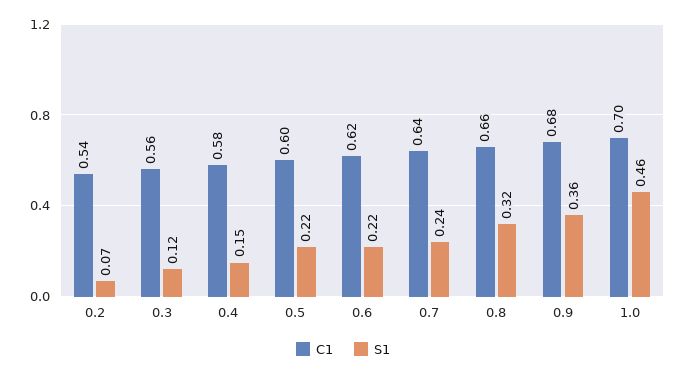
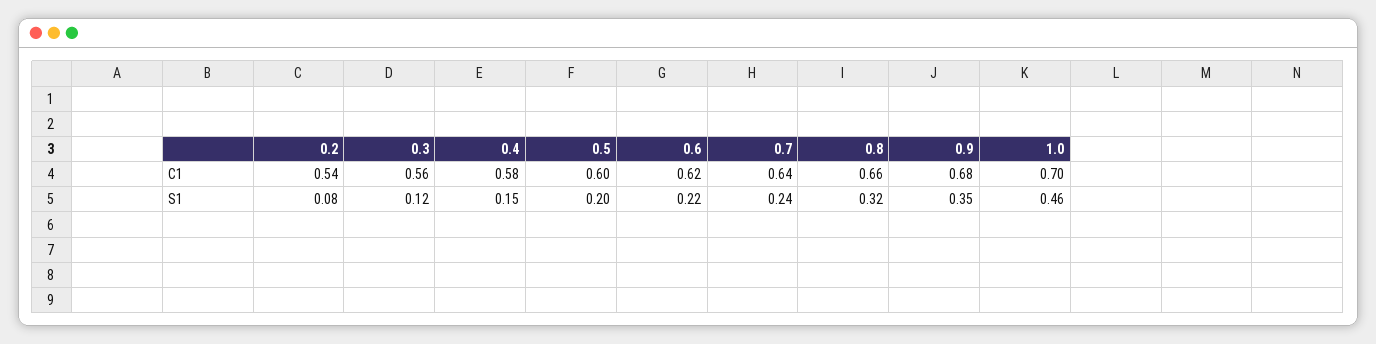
S1, 0.2: 0.07 -> 0.08
S1, 0.5: 0.22 -> 0.2
S1, 0.9: 0.36 -> 0.35

